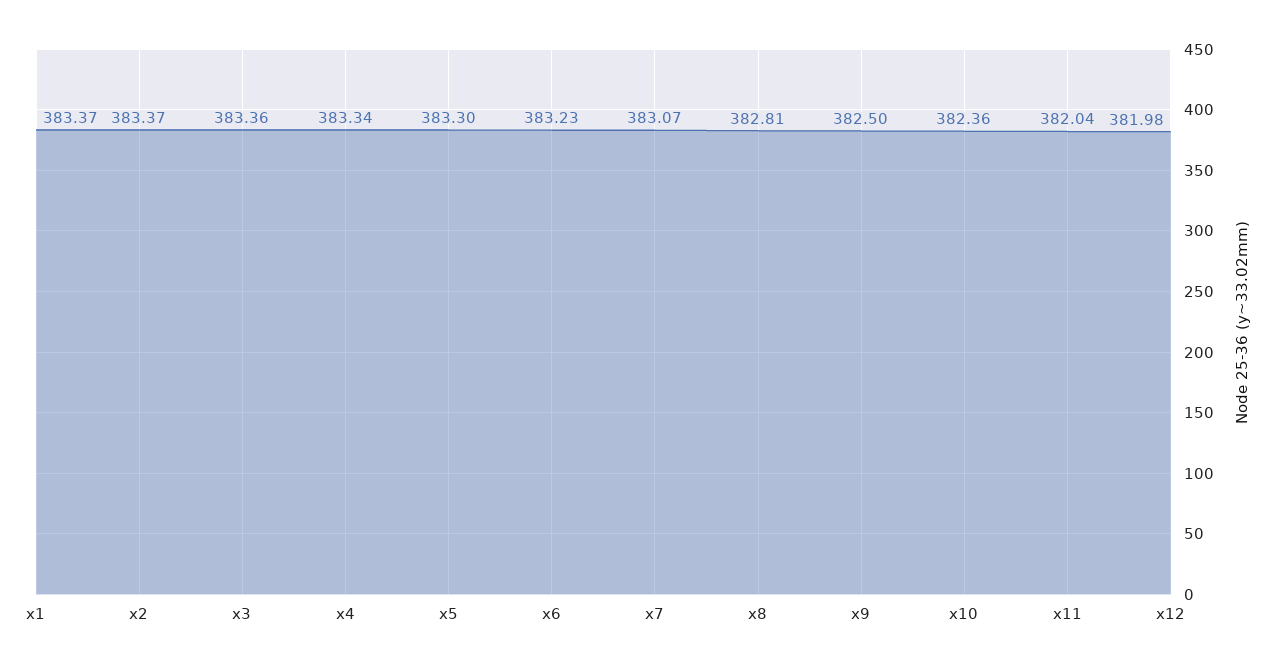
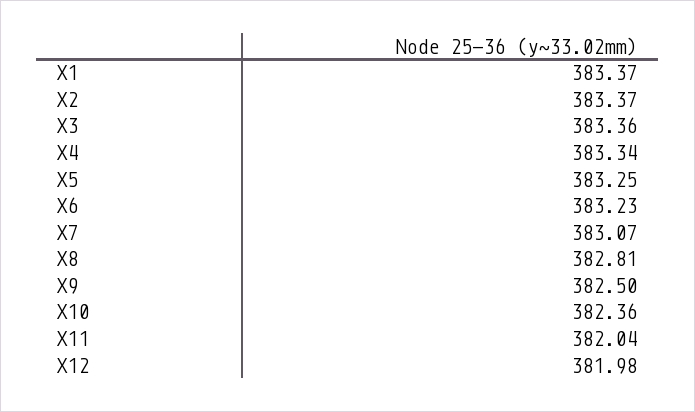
x5: 383.3 -> 383.25

